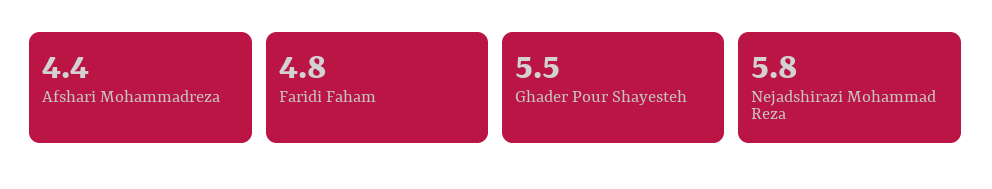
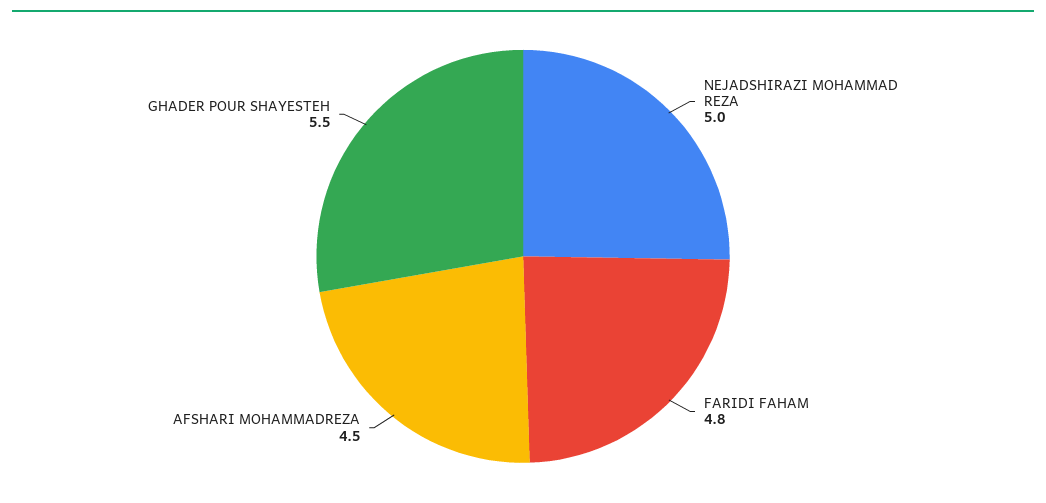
Afshari Mohammadreza: 4.4 -> 4.5
Nejadshirazi Mohammad Reza: 5.8 -> 5

